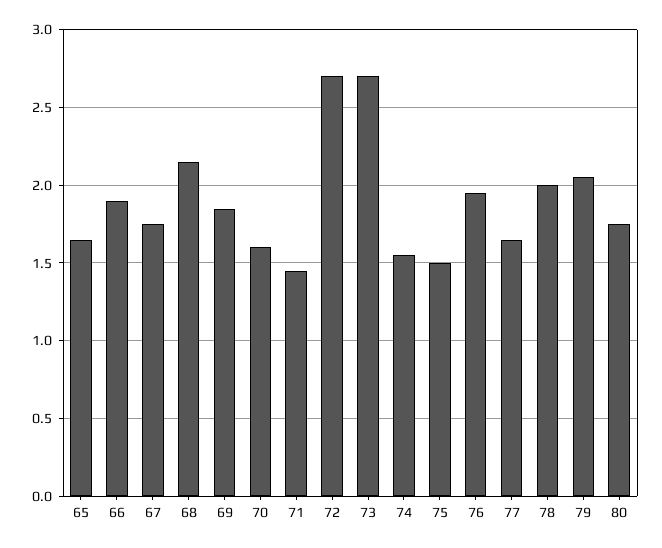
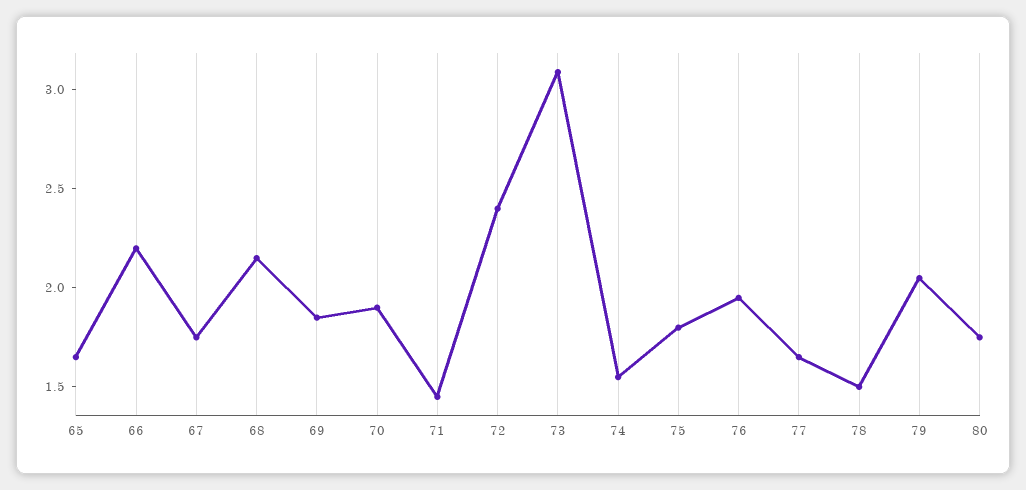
66: 1.9 -> 2.2
70: 1.6 -> 1.9
72: 2.7 -> 2.4
73: 2.7 -> 3.1
75: 1.5 -> 1.8
78: 2 -> 1.5

